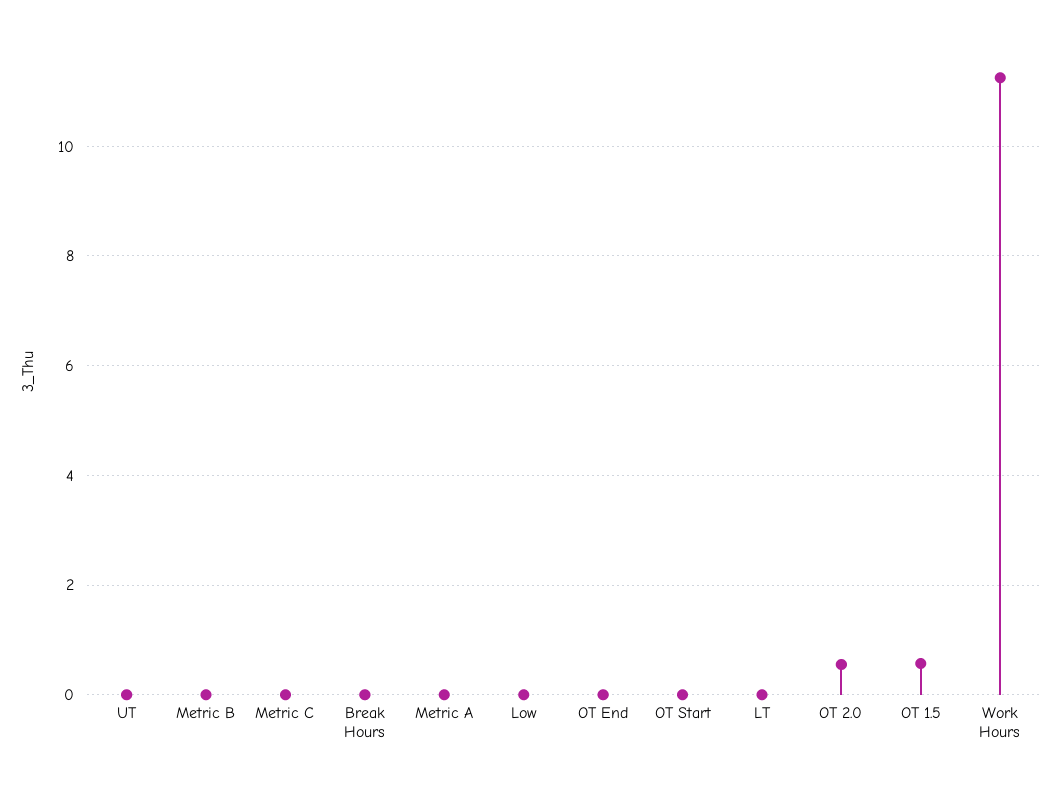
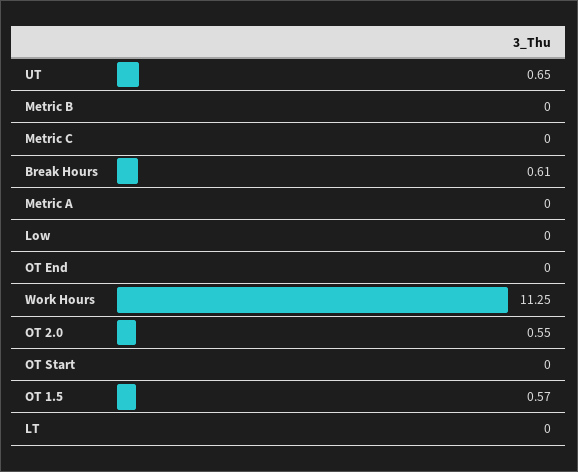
UT: 0 -> 0.65
Break Hours: 0 -> 0.61

